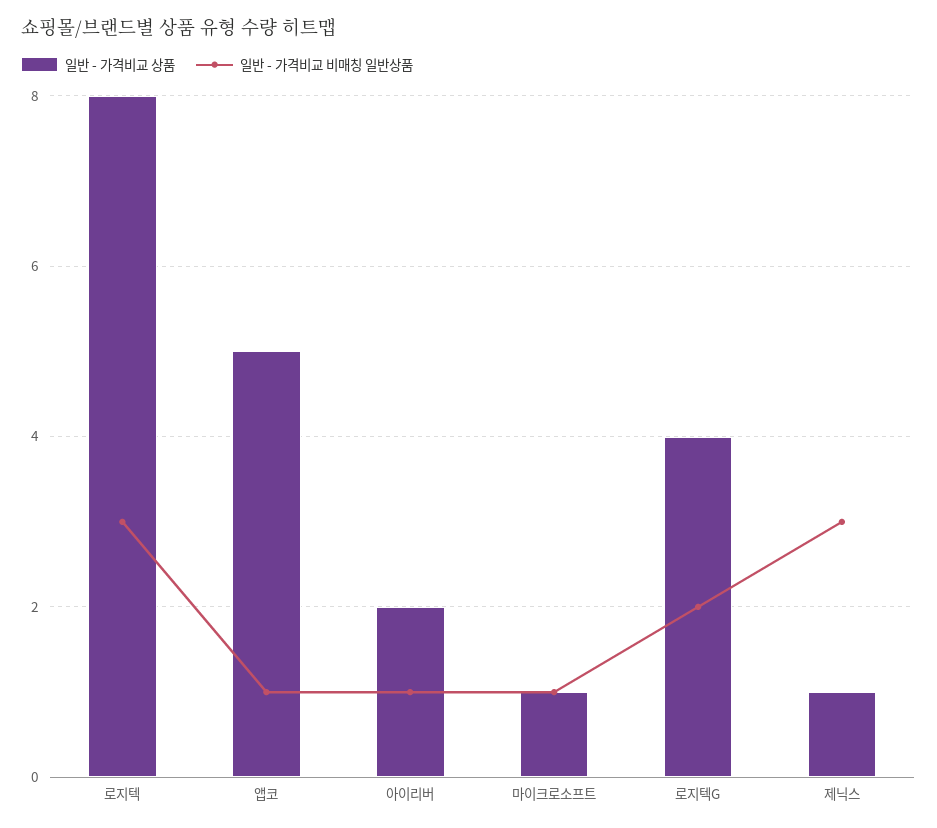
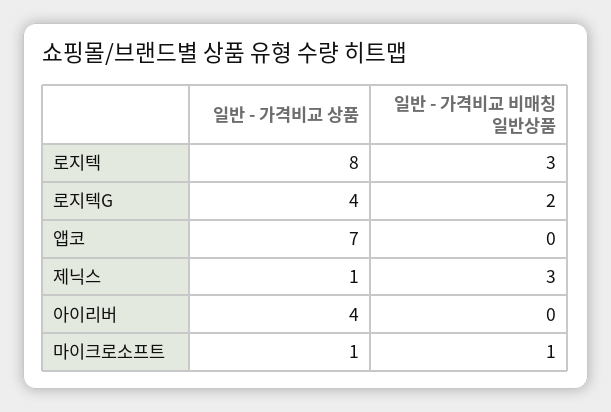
일반 - 가격비교 상품, 앱코: 5 -> 7
일반 - 가격비교 비매칭 일반상품, 앱코: 1 -> 0
일반 - 가격비교 상품, 아이리버: 2 -> 4
일반 - 가격비교 비매칭 일반상품, 아이리버: 1 -> 0

